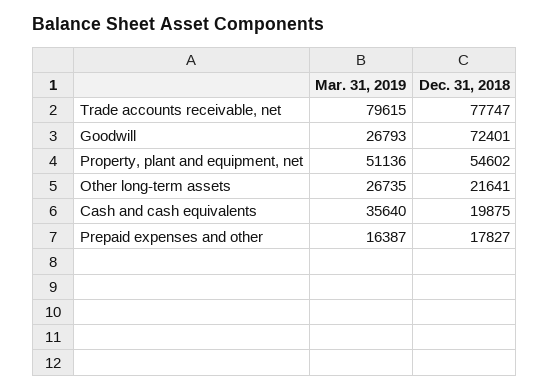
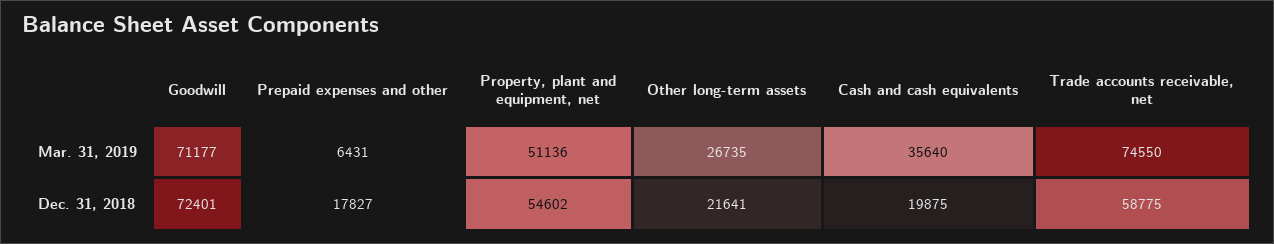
Mar. 31, 2019, Trade accounts receivable, net: 79615 -> 74550
Dec. 31, 2018, Trade accounts receivable, net: 77747 -> 58775
Mar. 31, 2019, Goodwill: 26793 -> 71177
Mar. 31, 2019, Prepaid expenses and other: 16387 -> 6431

